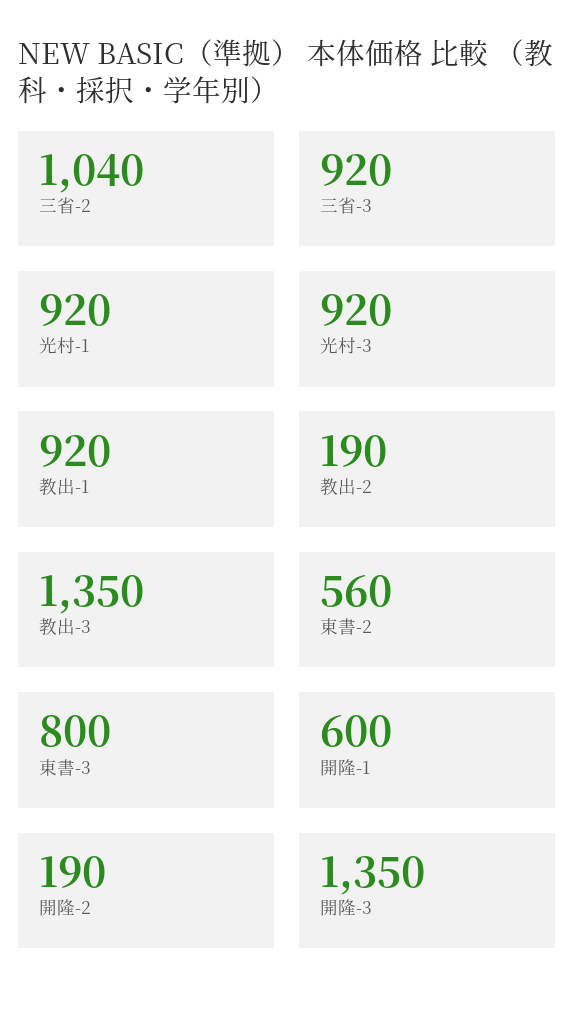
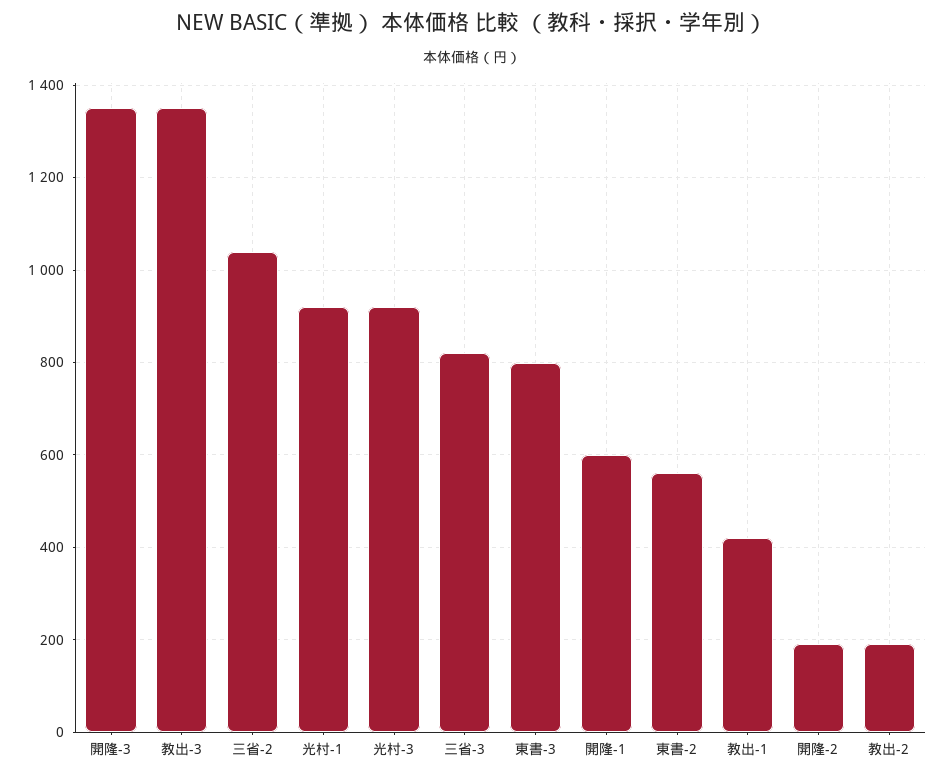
三省-3: 920 -> 820
教出-1: 920 -> 420

